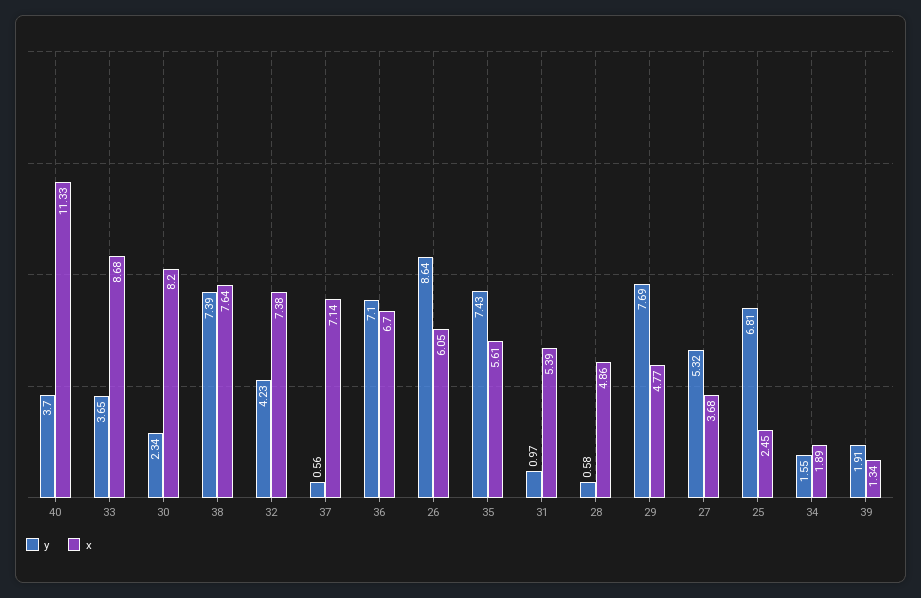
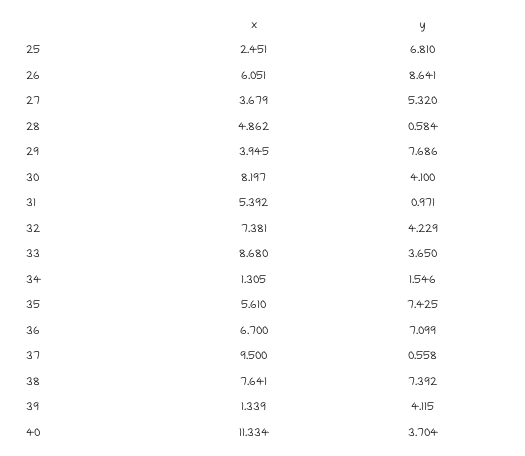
y, 30: 2.34 -> 4.1
x, 37: 7.14 -> 9.5
x, 29: 4.77 -> 3.945
x, 34: 1.89 -> 1.305
y, 39: 1.91 -> 4.115

